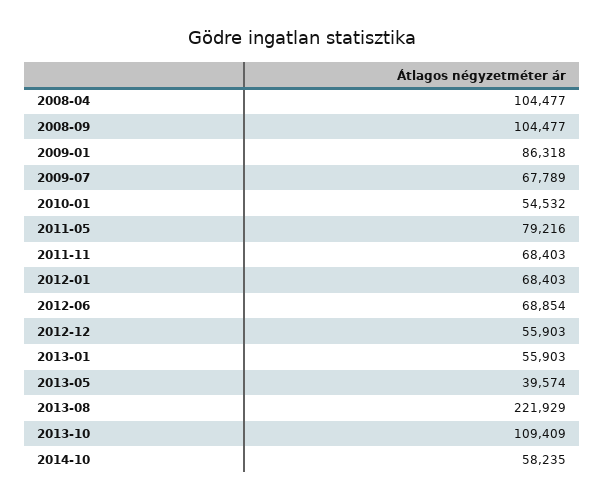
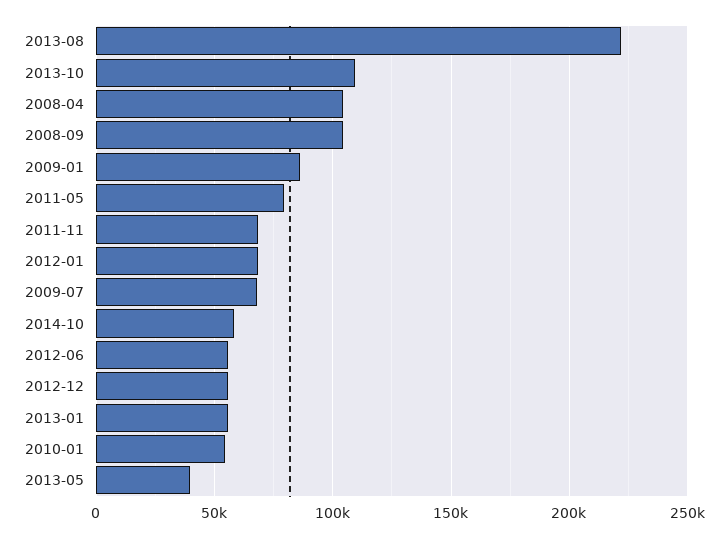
2012-06: 68854 -> 55000

